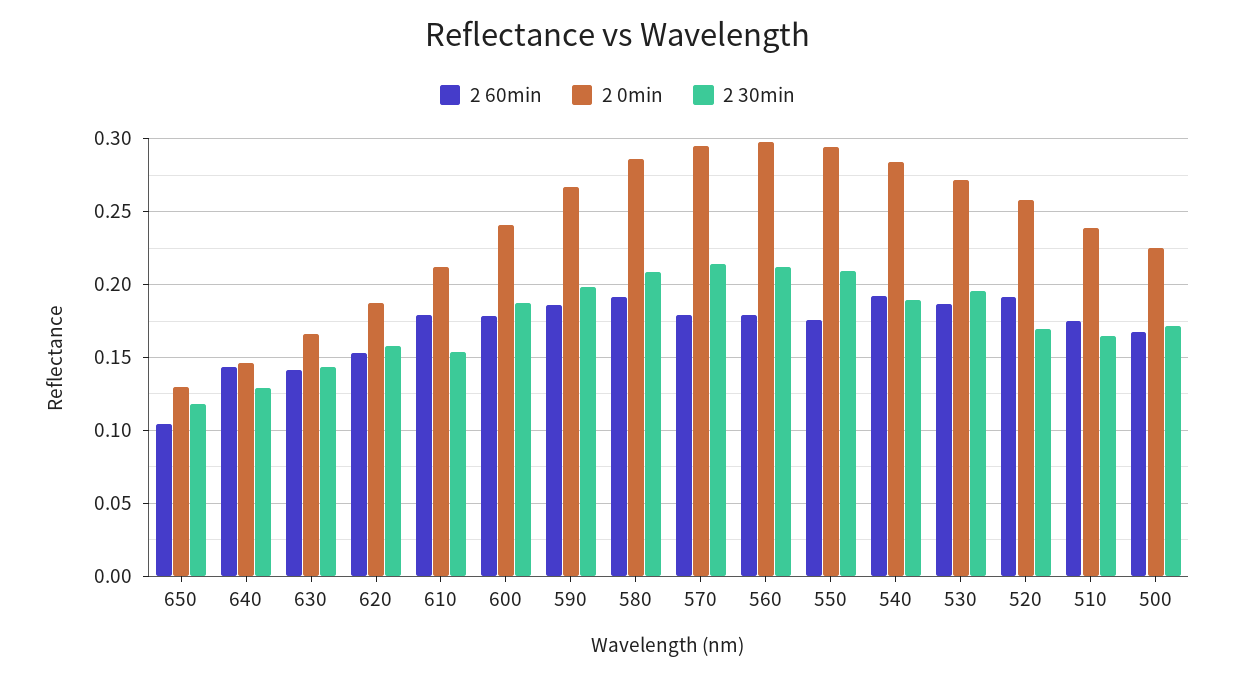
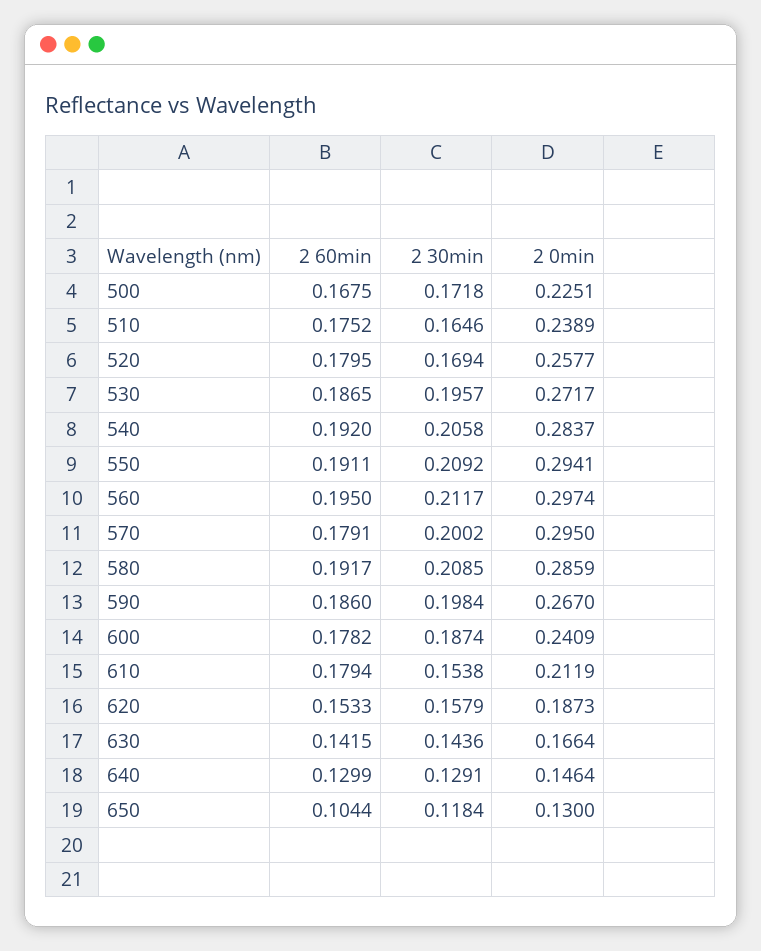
2 60min, 640: 0.145 -> 0.1299
2 30min, 570: 0.215 -> 0.2002
2 60min, 560: 0.18 -> 0.195
2 60min, 550: 0.175 -> 0.1911
2 30min, 540: 0.19 -> 0.2058
2 60min, 520: 0.19 -> 0.1795

